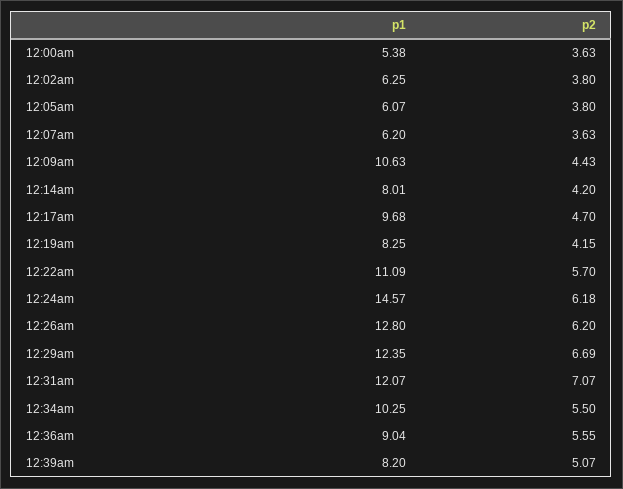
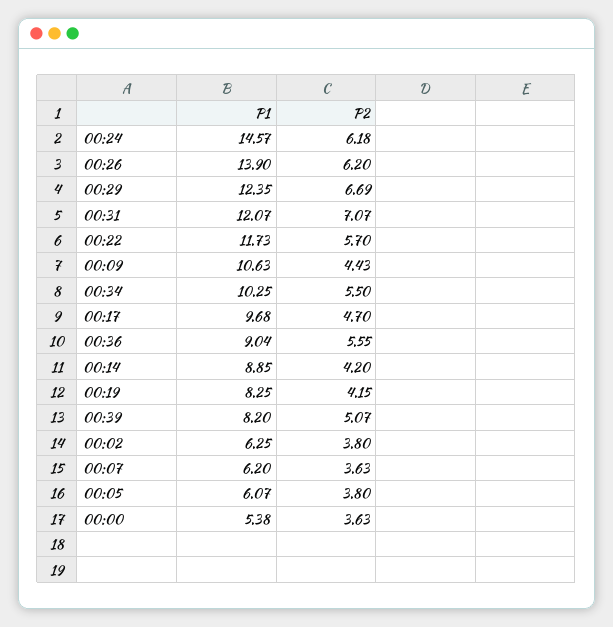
p1, 12:14am: 8.01 -> 8.85
p1, 12:22am: 11.09 -> 11.73
p1, 12:26am: 12.8 -> 13.9

